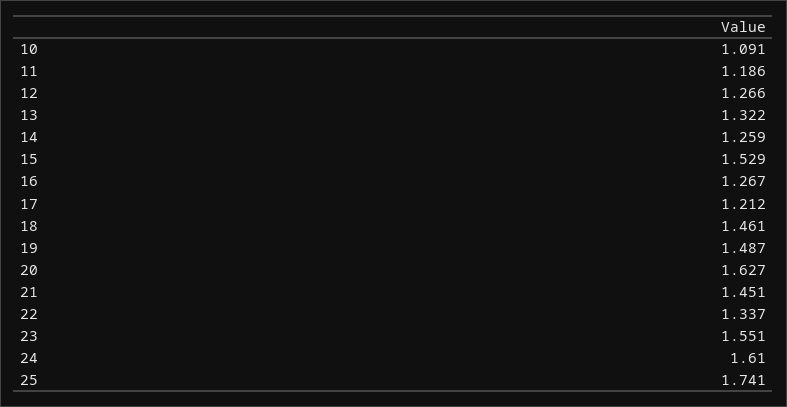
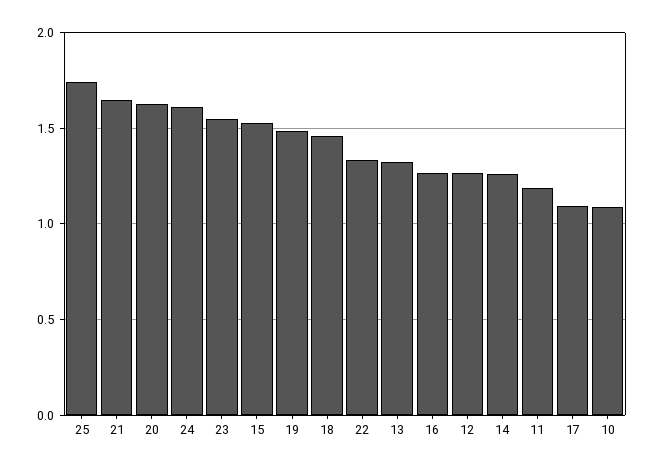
17: 1.212 -> 1.1
21: 1.451 -> 1.65

